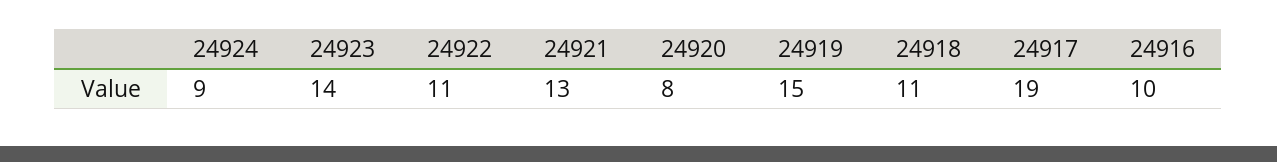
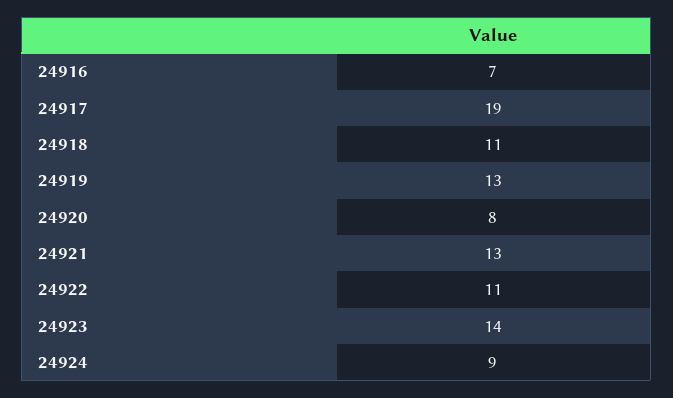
24919: 15 -> 13
24916: 10 -> 7

